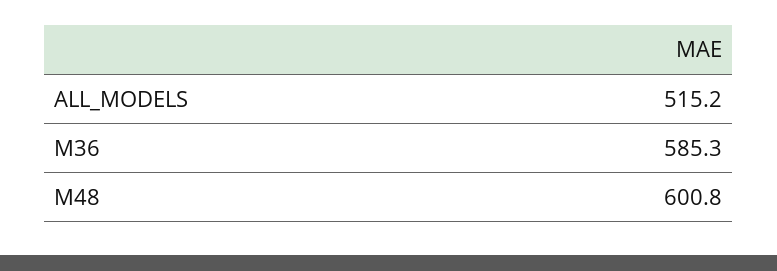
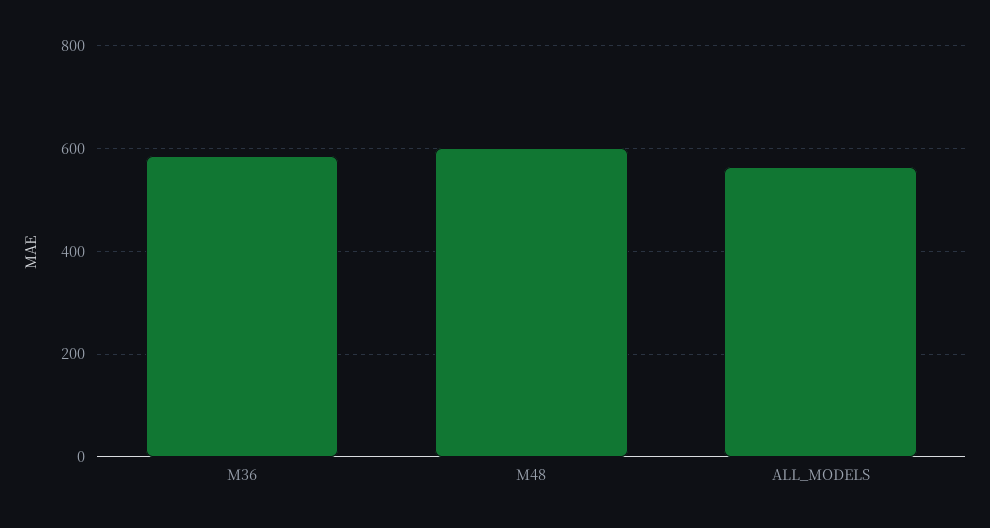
ALL_MODELS: 515.2 -> 560

